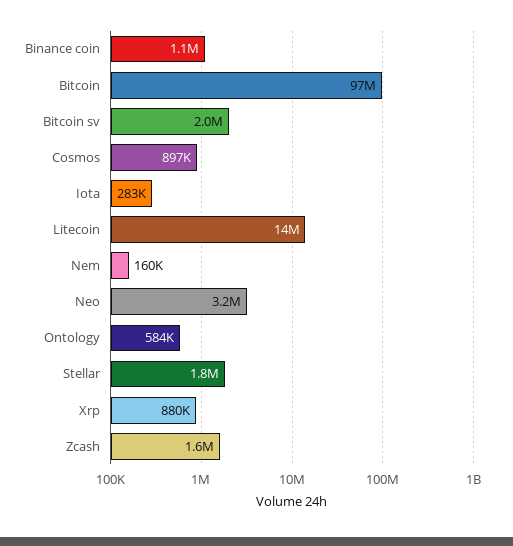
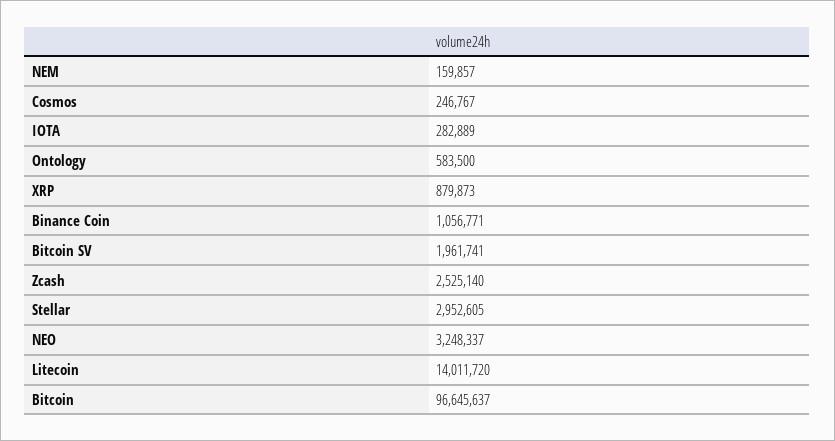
Cosmos: 897000 -> 246767
Stellar: 1800000 -> 2952605
Zcash: 1600000 -> 2525140

